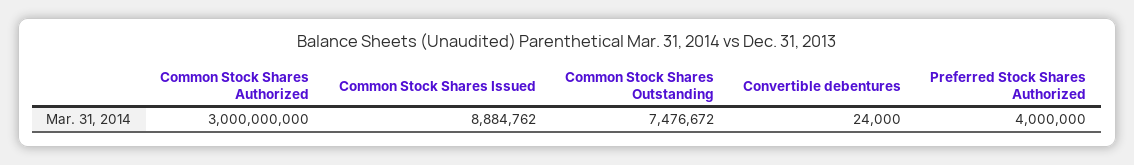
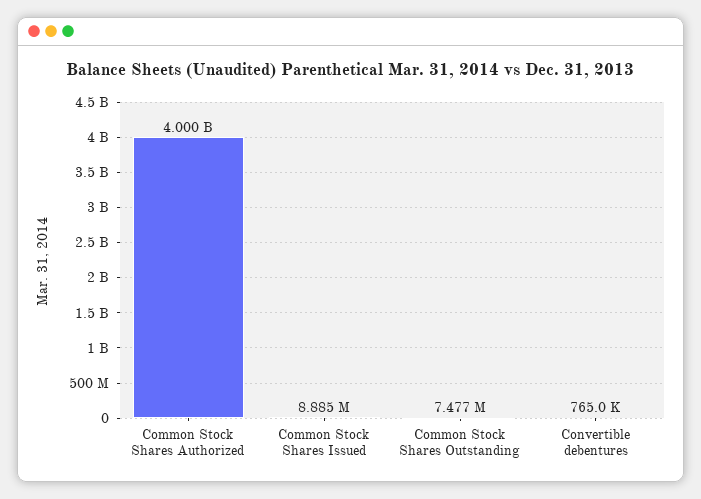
Common Stock Shares Authorized: 3000000000 -> 4000000000
Convertible debentures: 24000 -> 765000
Preferred Stock Shares Authorized: 4000000 -> none

